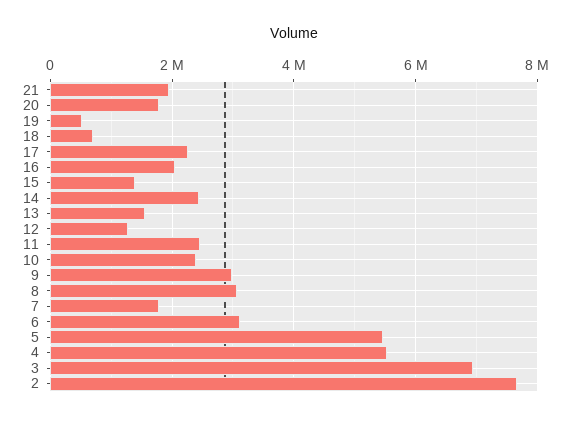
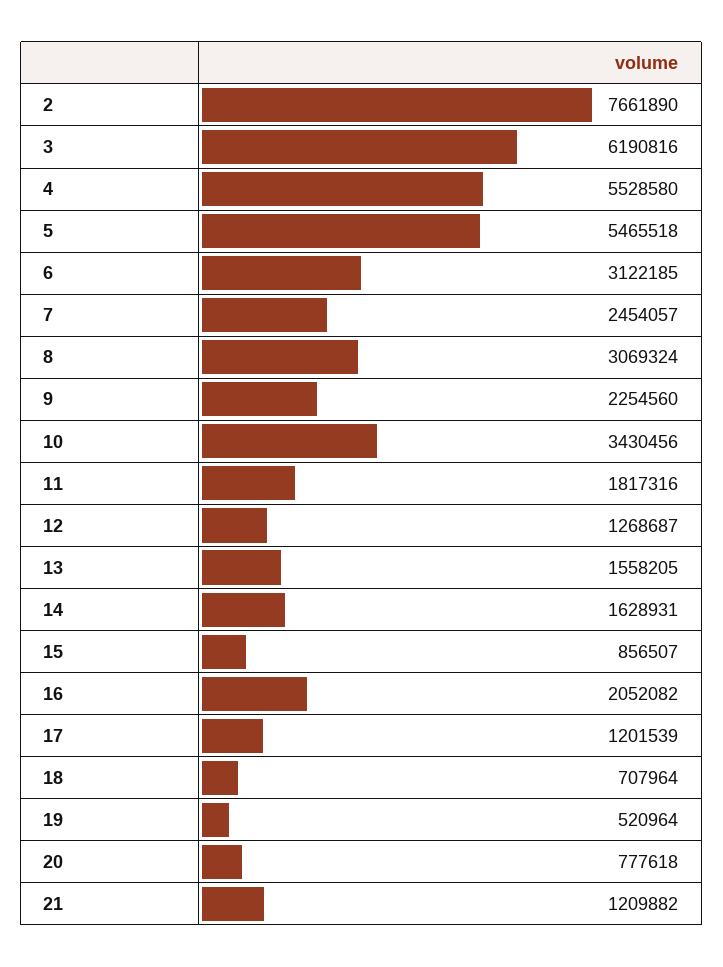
21: 2000000 -> 1209882
20: 1800000 -> 777618
17: 2200000 -> 1201539
15: 1400000 -> 856507
14: 2400000 -> 1628931
11: 2400000 -> 1817316
10: 2400000 -> 3430456
9: 3000000 -> 2254560
7: 1800000 -> 2454057
3: 7000000 -> 6190816

